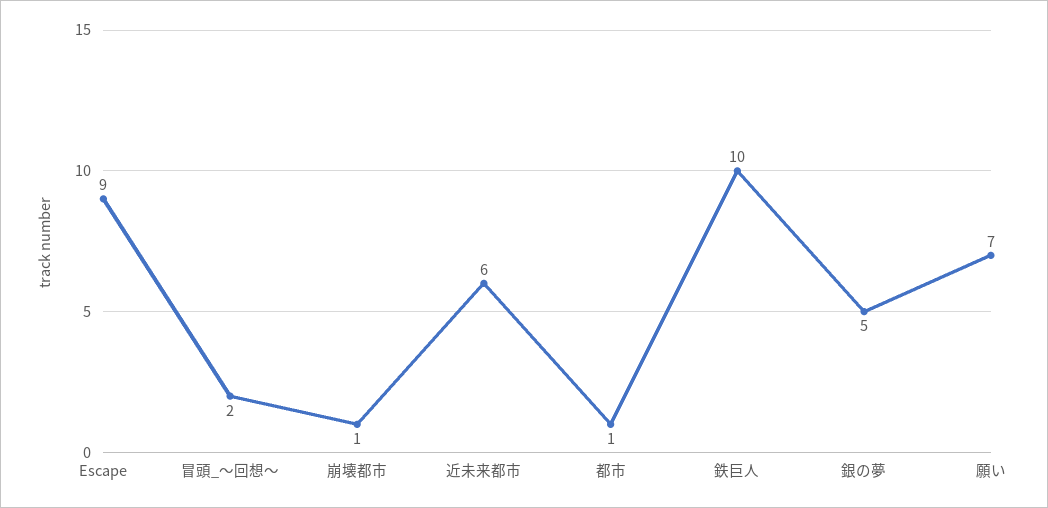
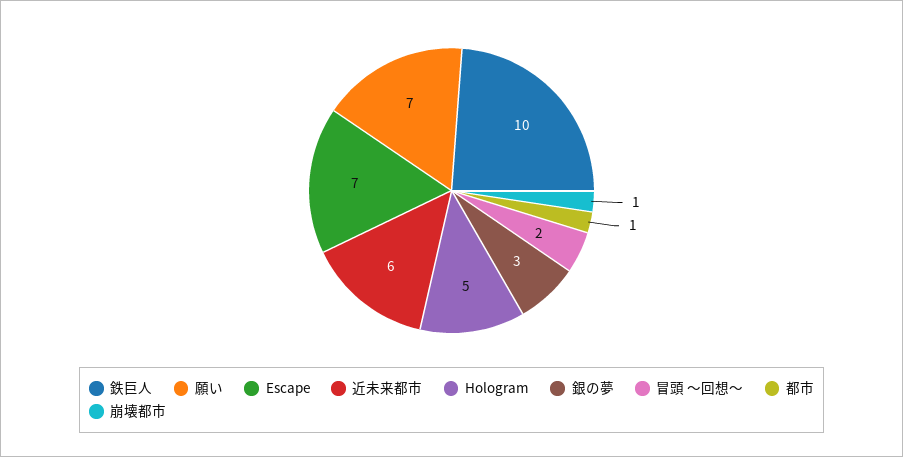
Escape: 9 -> 7
銀の夢: 5 -> 3
Hologram: none -> 5

